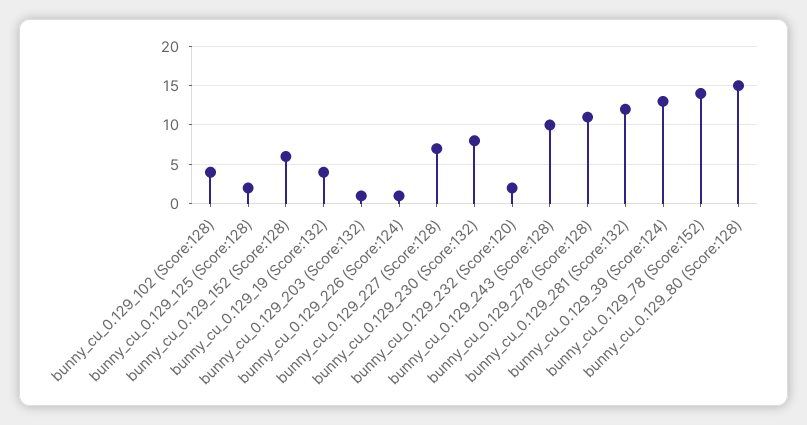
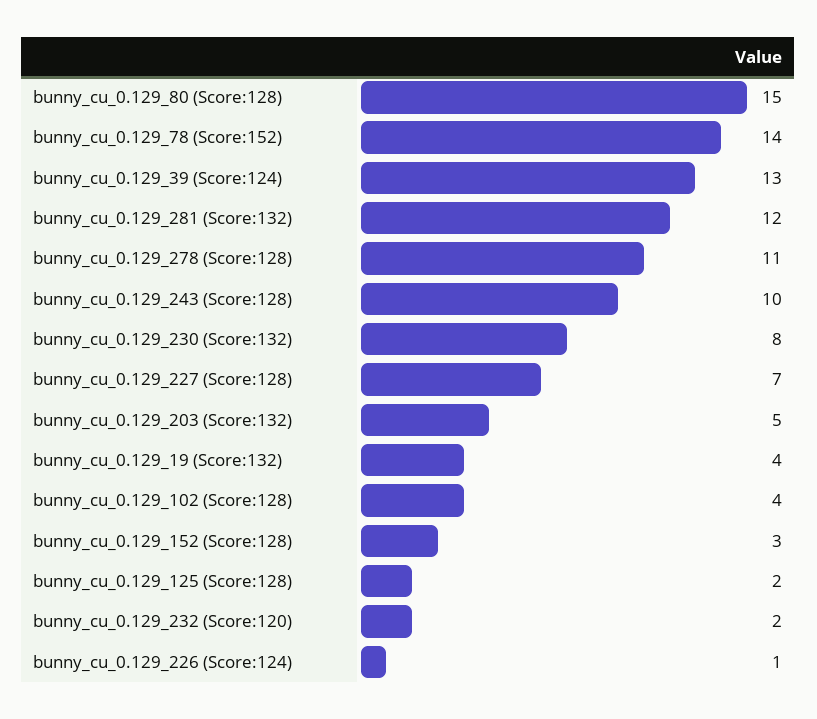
bunny_cu_0.129_152 (Score:128): 6 -> 3
bunny_cu_0.129_203 (Score:132): 1 -> 5

